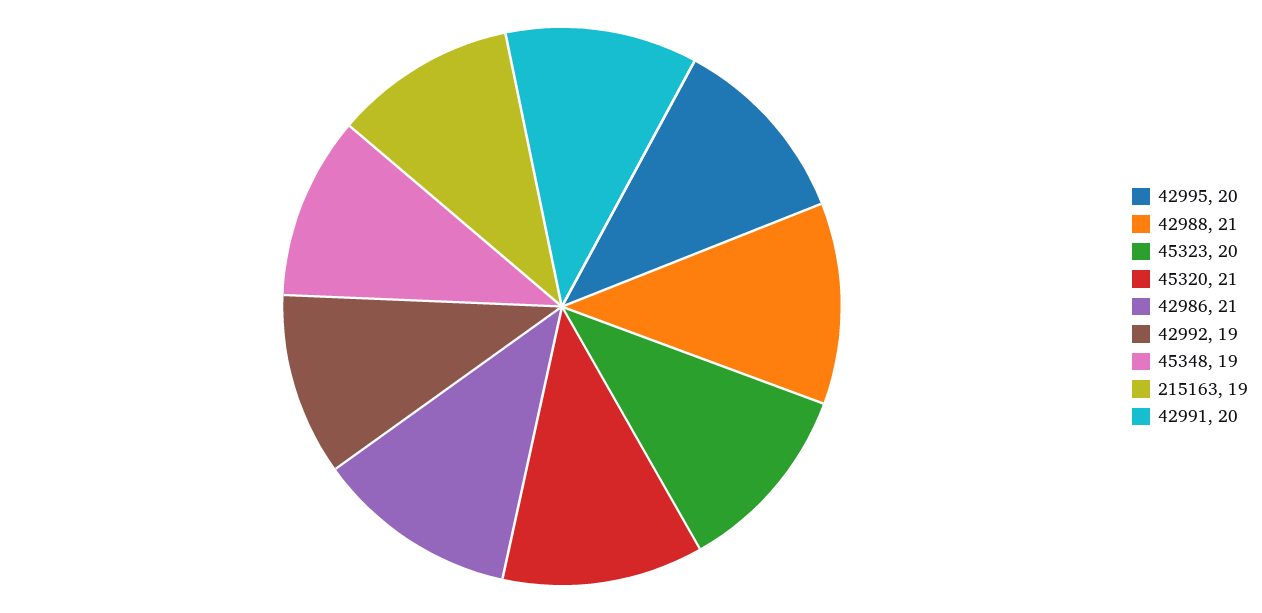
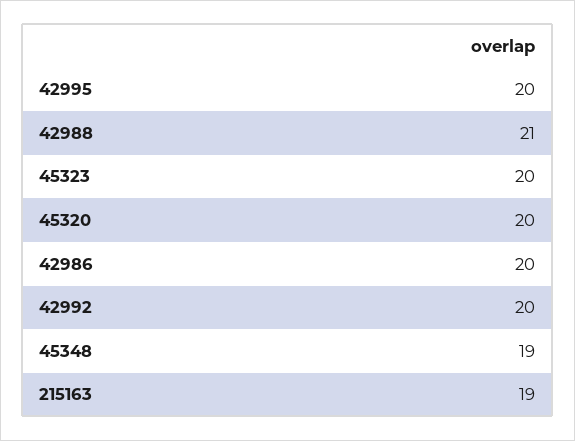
45320: 21 -> 20
42986: 21 -> 20
42992: 19 -> 20
42991: 20 -> none

